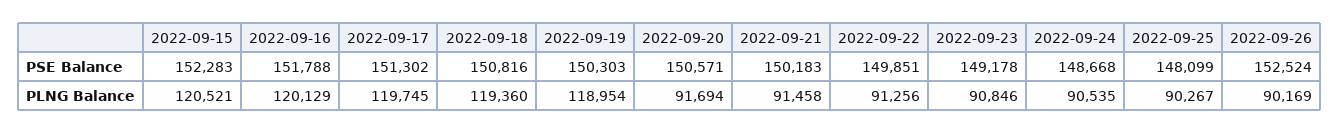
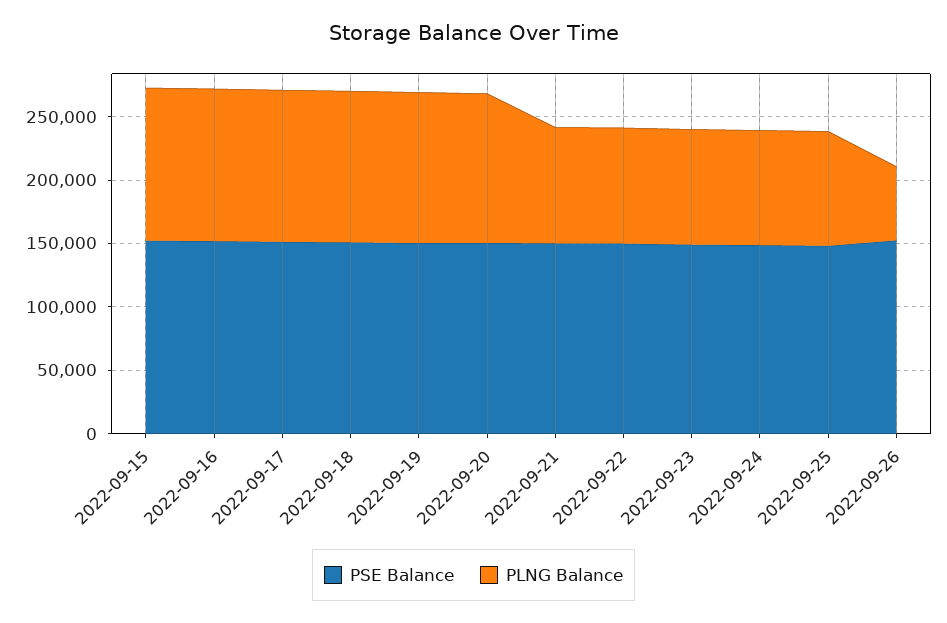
PLNG Balance, 2022-09-20: 91694 -> 120000
PLNG Balance, 2022-09-26: 90169 -> 60000

